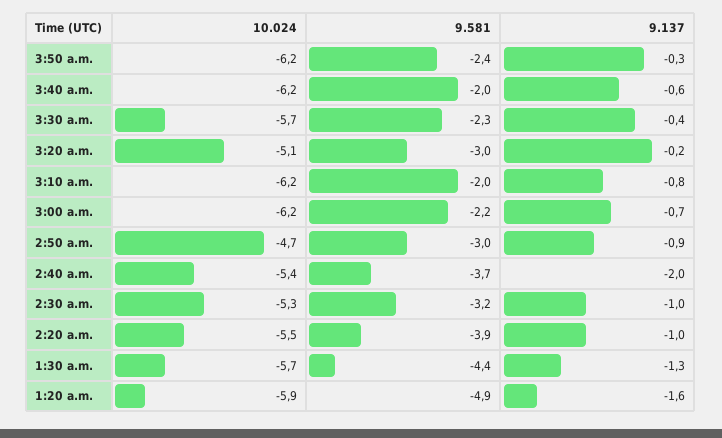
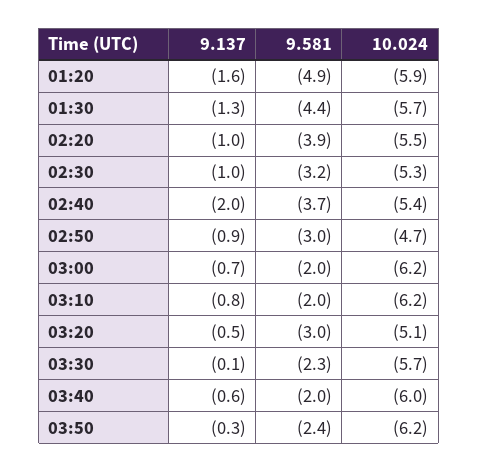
10.024, 3:40 a.m.: -6.2 -> -6
9.137, 3:30 a.m.: -0.4 -> -0.1
9.137, 3:20 a.m.: -0.2 -> -0.5
9.581, 3:00 a.m.: -2.2 -> -2

